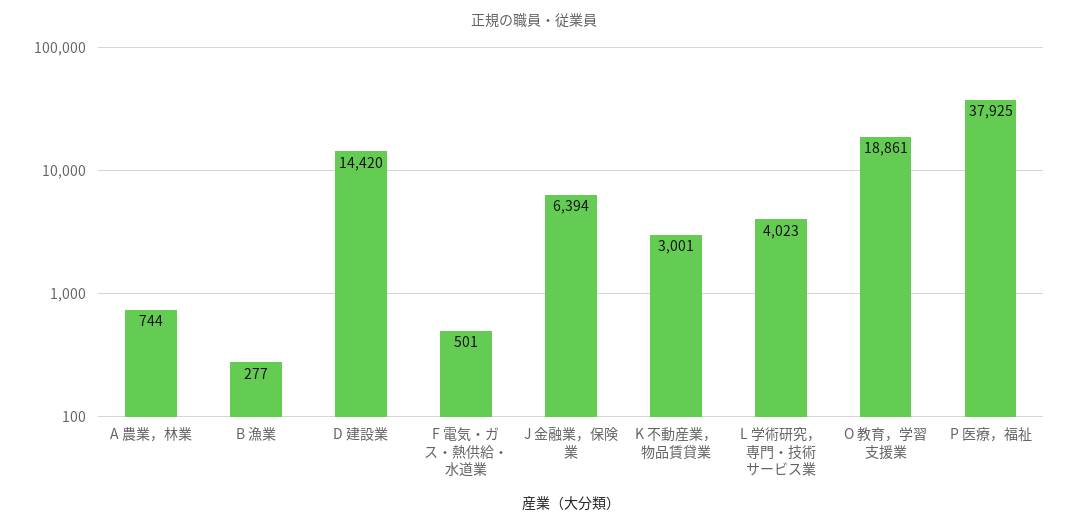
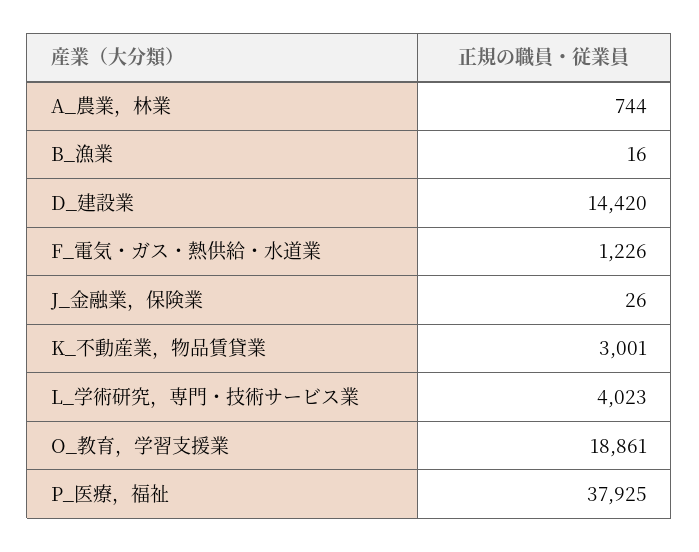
B 漁業: 277 -> 16
F 電気・ガス・熱供給・水道業: 501 -> 1226
J 金融業，保険業: 6394 -> 26

